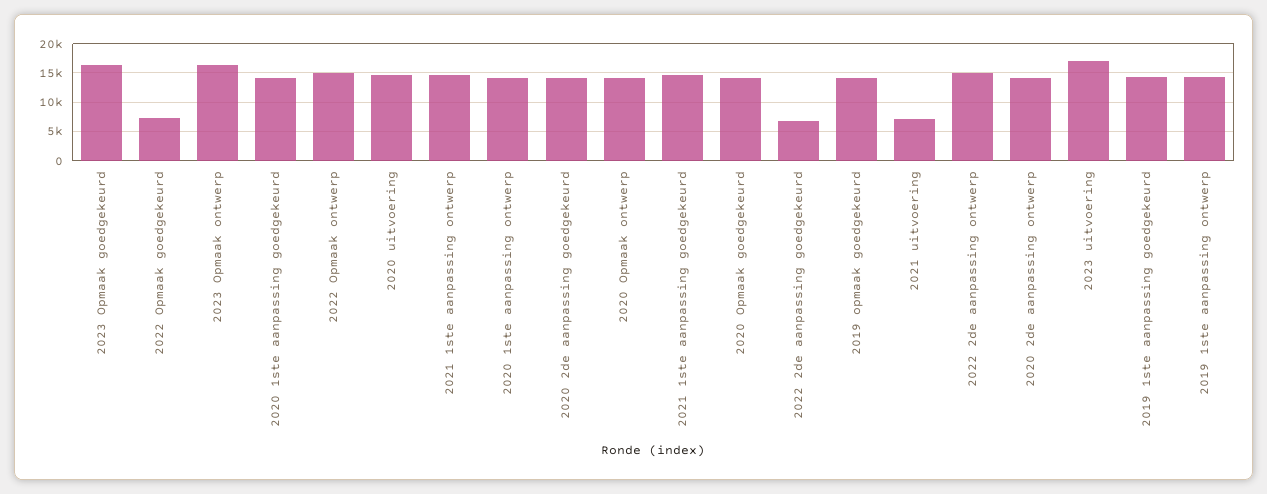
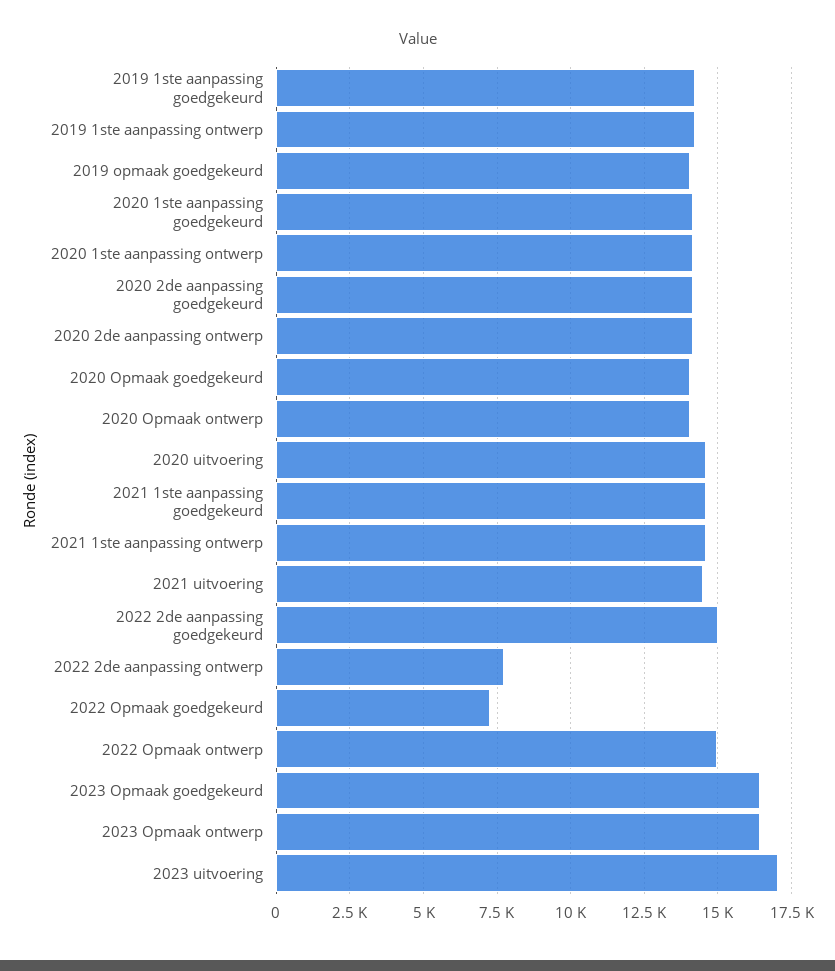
2022 2de aanpassing goedgekeurd: 7500 -> 15000
2021 uitvoering: 7500 -> 14500
2022 2de aanpassing ontwerp: 15000 -> 7750

